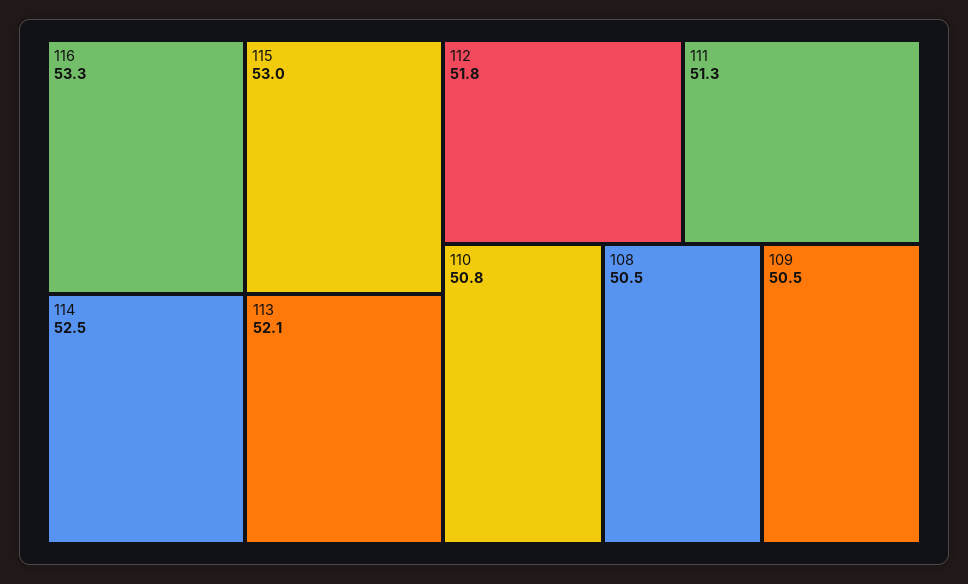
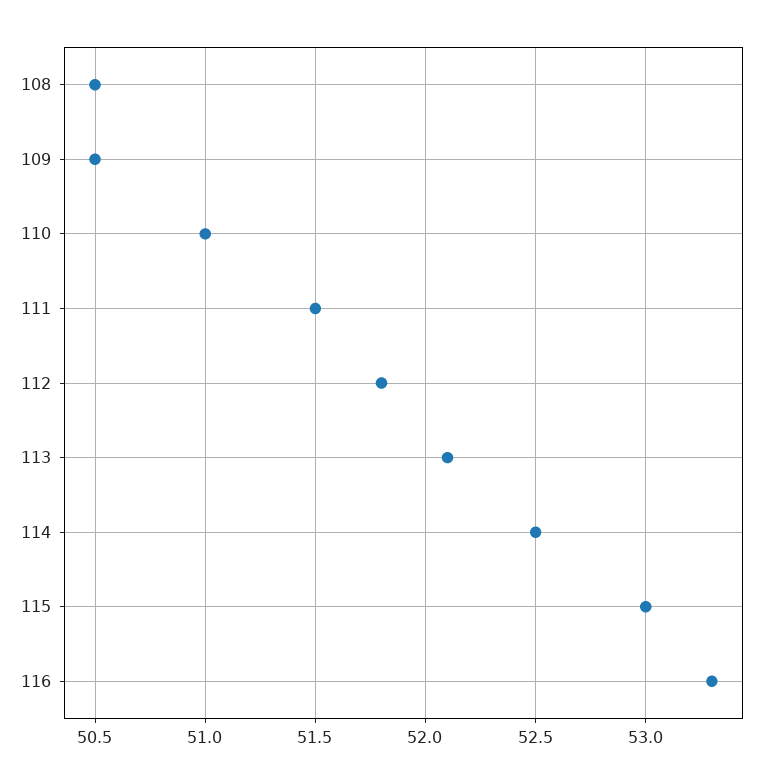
111: 51.3 -> 51.5
110: 50.8 -> 51

